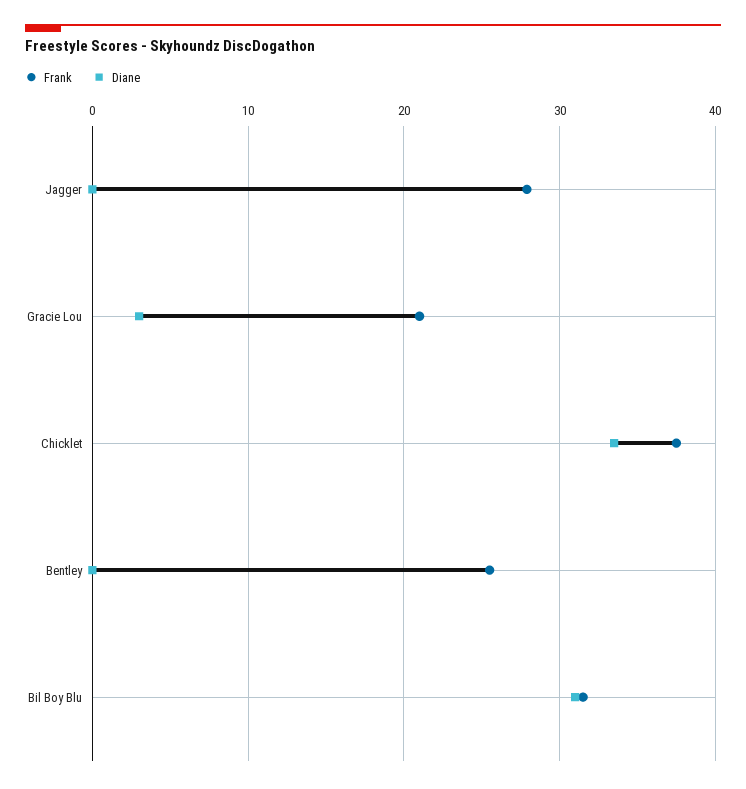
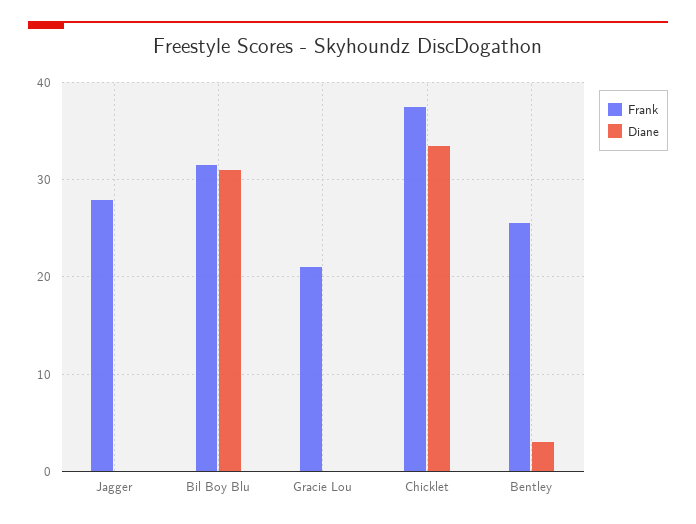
Diane, Gracie Lou: 3 -> 0
Diane, Bentley: 0 -> 3

